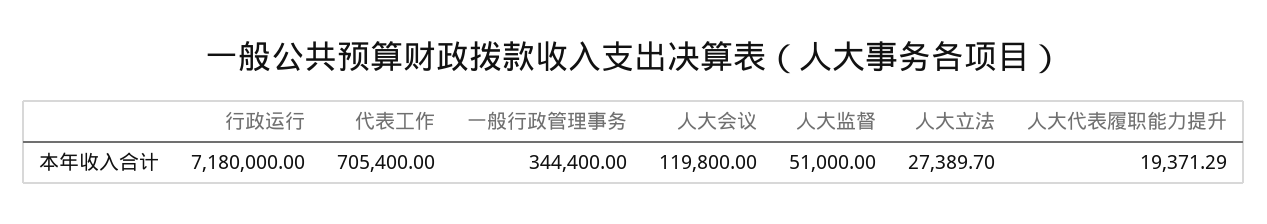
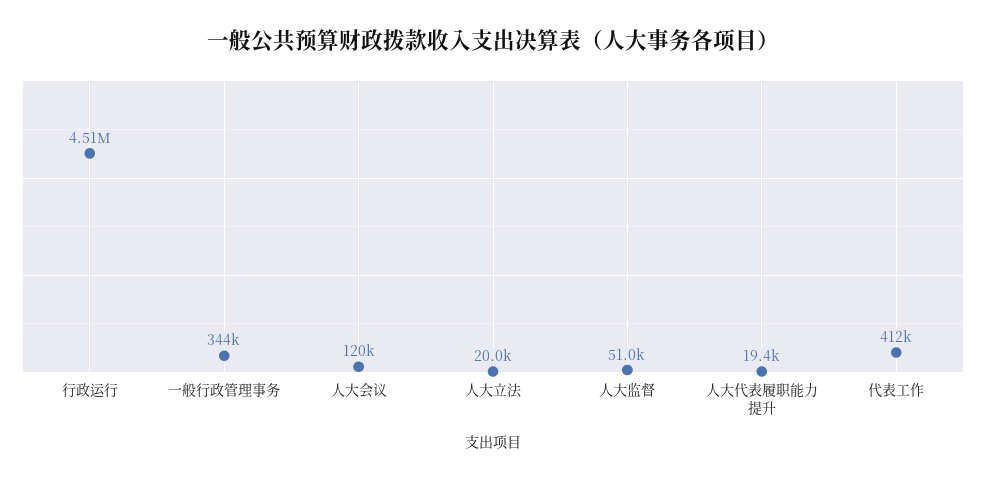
行政运行: 7180000 -> 4510000
代表工作: 705400 -> 412000
人大立法: 27389.7 -> 20000

